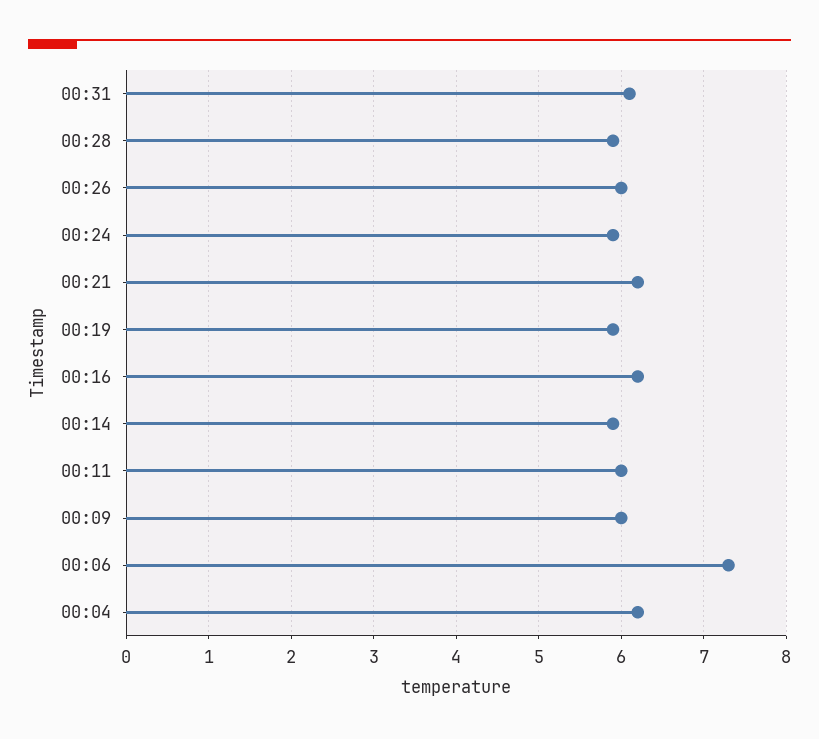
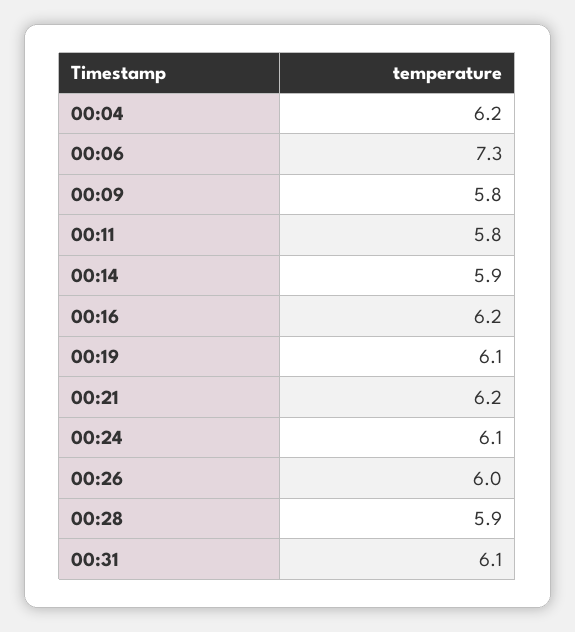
00:24: 5.9 -> 6.1
00:19: 5.9 -> 6.1
00:11: 6 -> 5.8
00:09: 6 -> 5.8

